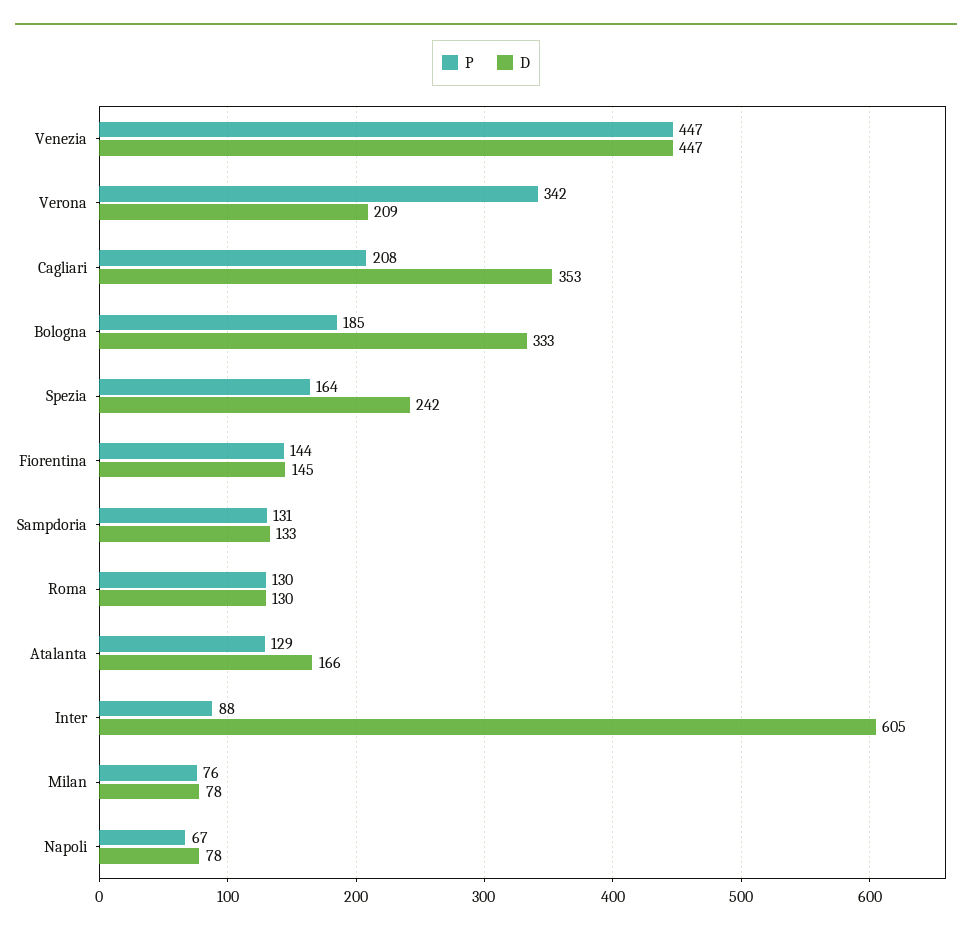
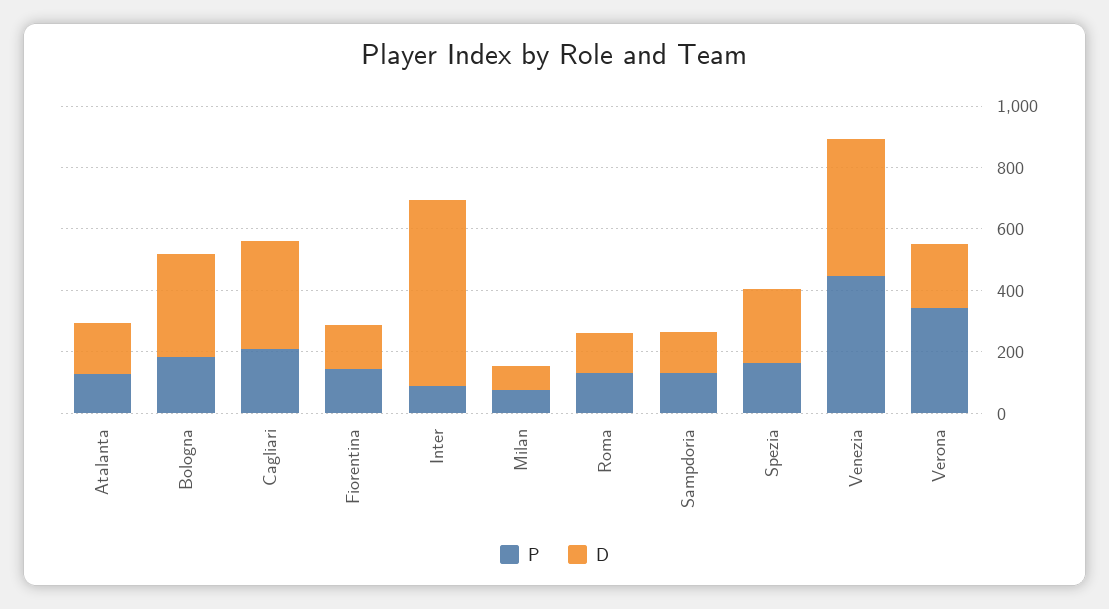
P, Napoli: 67 -> none
D, Napoli: 78 -> none

